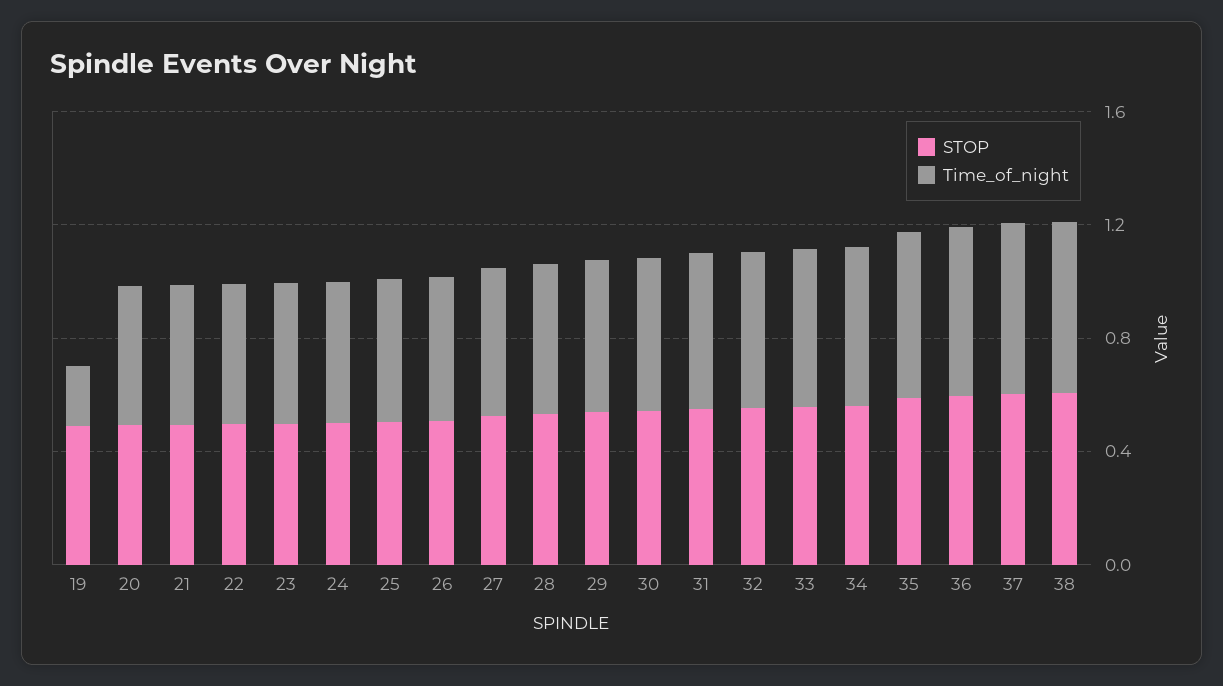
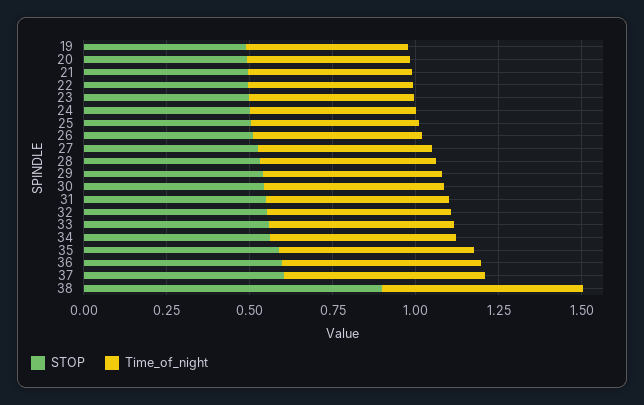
Time_of_night, 19: 0.2 -> 0.5
STOP, 38: 0.6 -> 0.9

